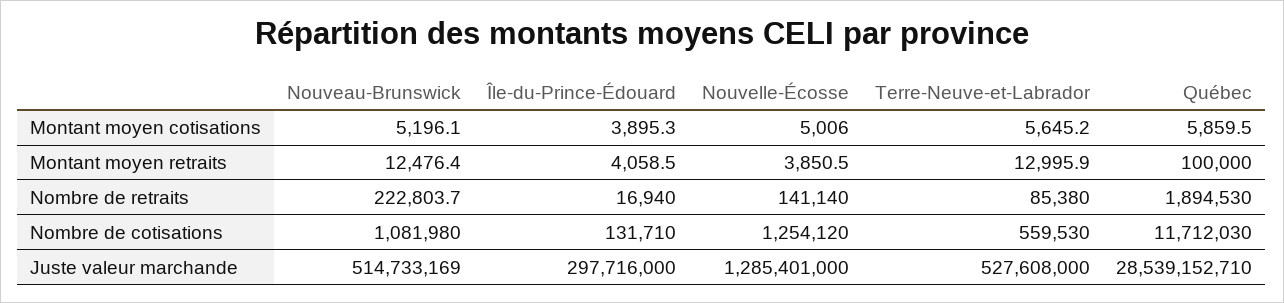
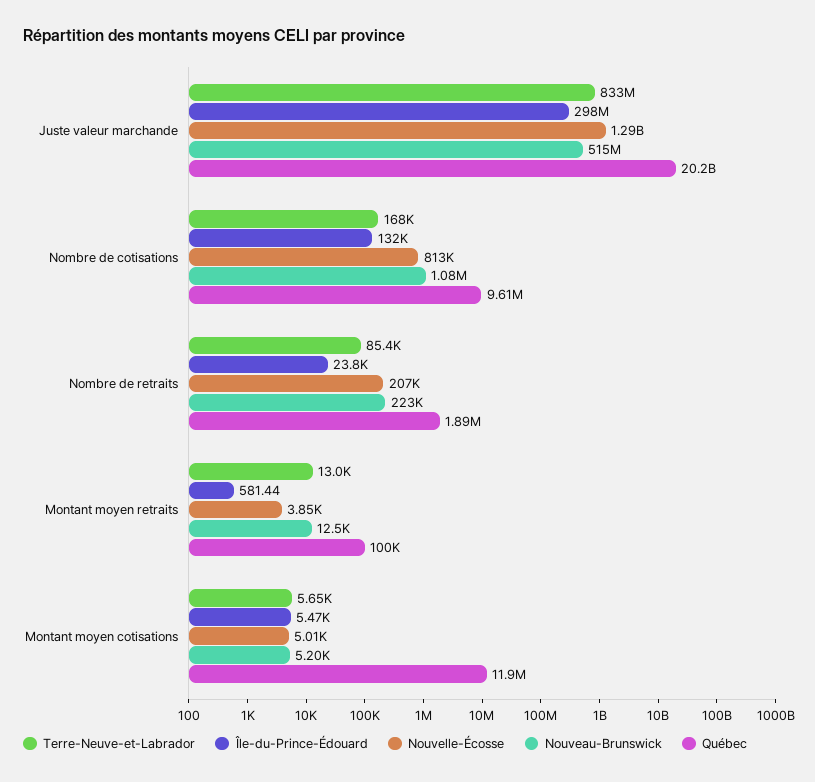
Île-du-Prince-Édouard, Montant moyen cotisations: 3895.3 -> 5470
Québec, Montant moyen cotisations: 5859.5 -> 11900000
Île-du-Prince-Édouard, Montant moyen retraits: 4058.5 -> 581.44
Île-du-Prince-Édouard, Nombre de retraits: 16940 -> 23800
Nouvelle-Écosse, Nombre de retraits: 141140 -> 207000
Nouvelle-Écosse, Nombre de cotisations: 1254120 -> 813000
Terre-Neuve-et-Labrador, Nombre de cotisations: 559530 -> 168000
Québec, Nombre de cotisations: 11712030 -> 9610000
Terre-Neuve-et-Labrador, Juste valeur marchande: 527608000 -> 833000000
Québec, Juste valeur marchande: 28539152710 -> 20200000000

